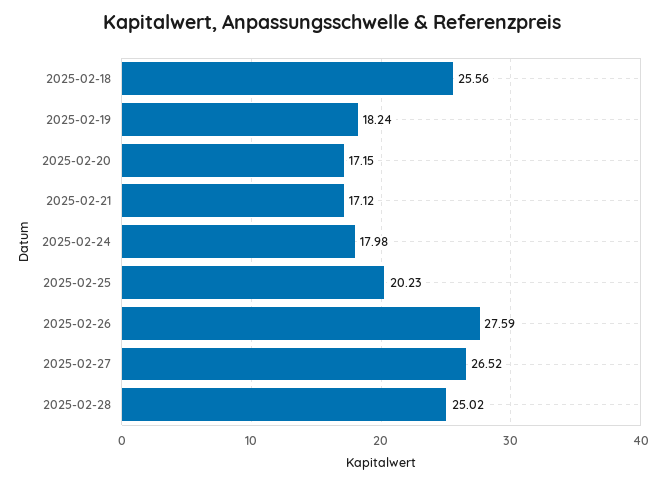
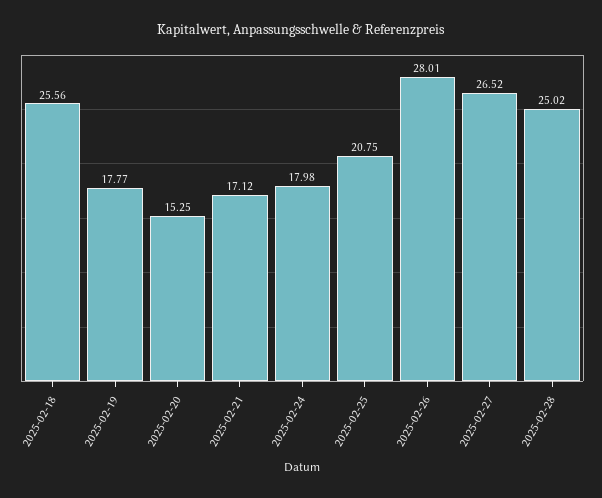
2025-02-19: 18.24 -> 17.77
2025-02-20: 17.15 -> 15.25
2025-02-25: 20.23 -> 20.75
2025-02-26: 27.59 -> 28.01

